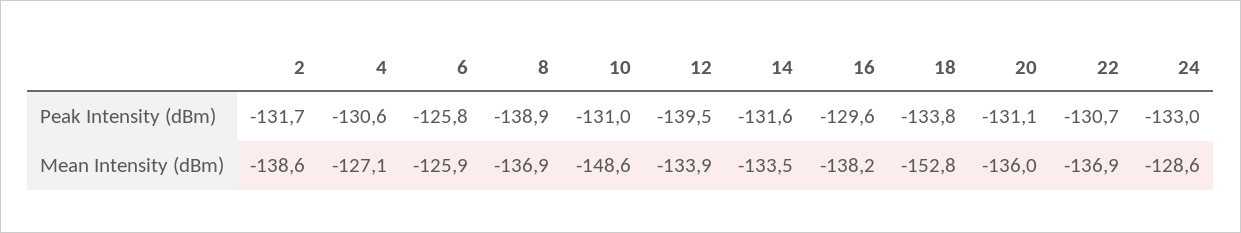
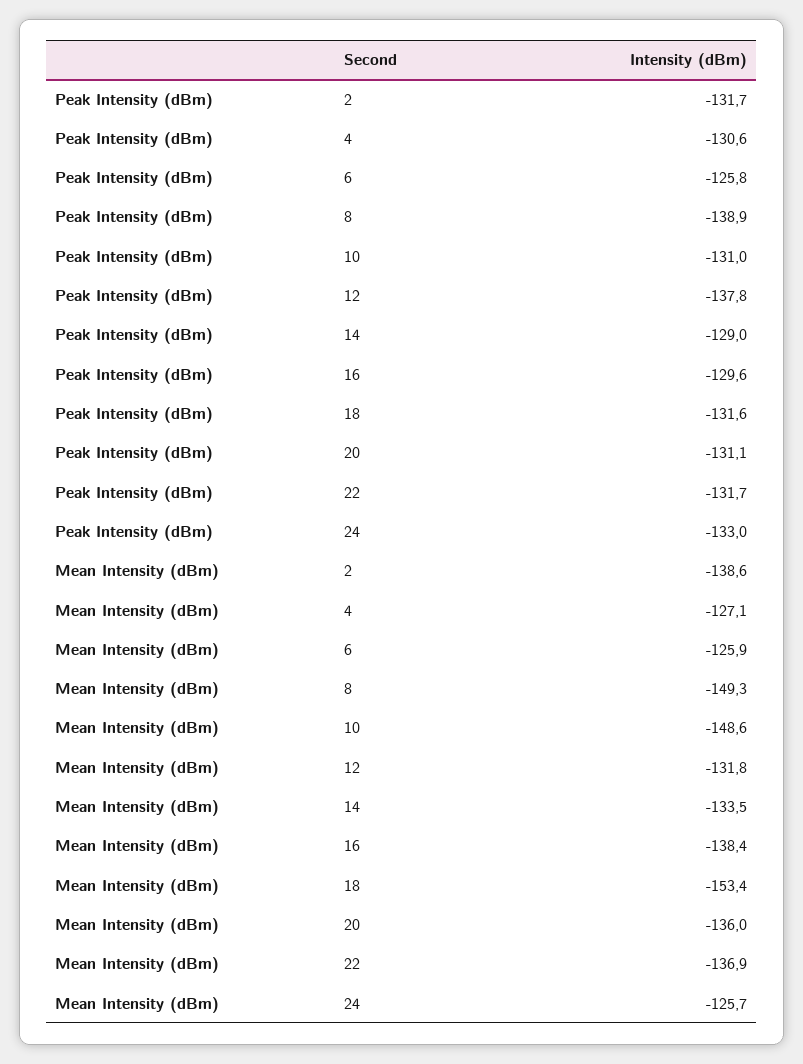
12, Peak Intensity (dBm): -139.5 -> -137.8
14, Peak Intensity (dBm): -131.6 -> -129
18, Peak Intensity (dBm): -133.8 -> -131.6
22, Peak Intensity (dBm): -130.7 -> -131.7
8, Mean Intensity (dBm): -136.9 -> -149.3
12, Mean Intensity (dBm): -133.9 -> -131.8
16, Mean Intensity (dBm): -138.2 -> -138.4
18, Mean Intensity (dBm): -152.8 -> -153.4
24, Mean Intensity (dBm): -128.6 -> -125.7

